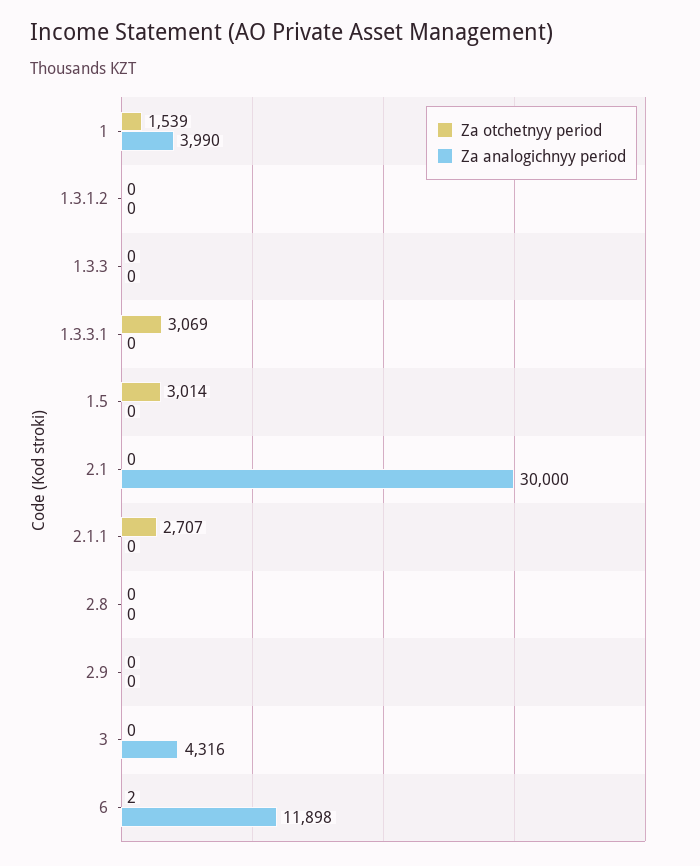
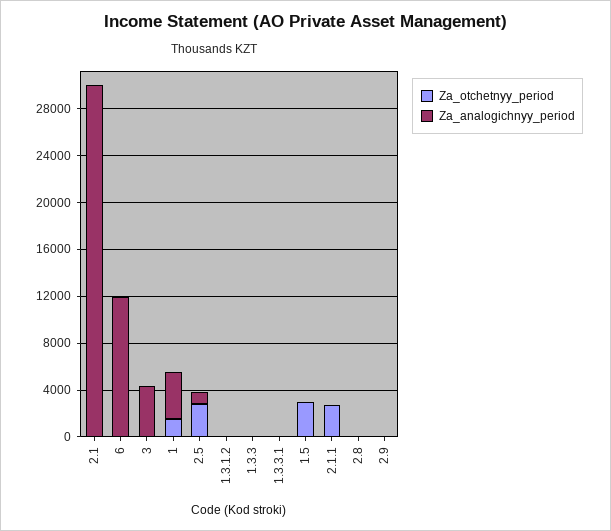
Za otchetnyy period, 1.3.3.1: 3069 -> 0
Za otchetnyy period, 2.5: none -> 3000
Za analogichnyy period, 2.5: none -> 1000

